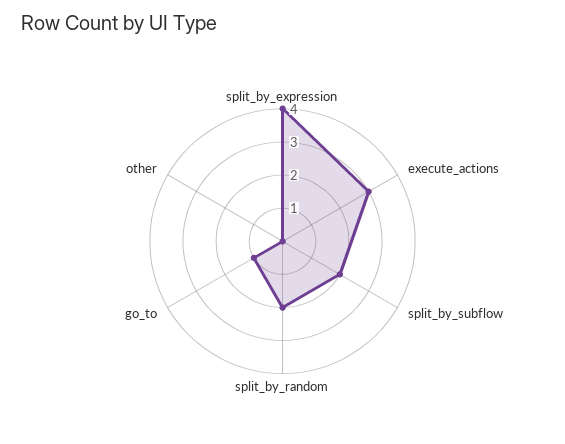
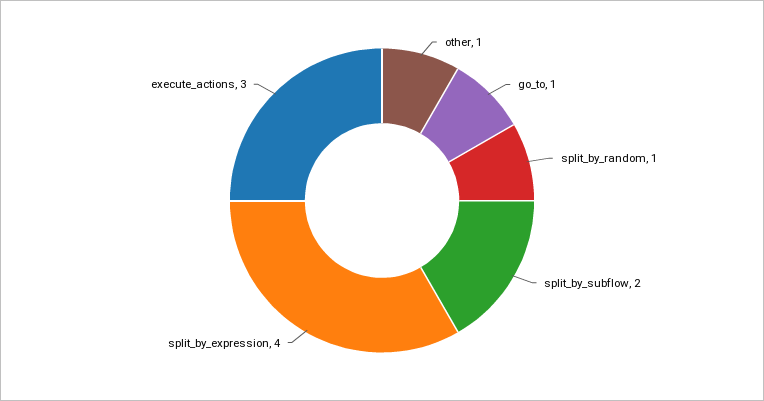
split_by_random: 2 -> 1
other: 0 -> 1

